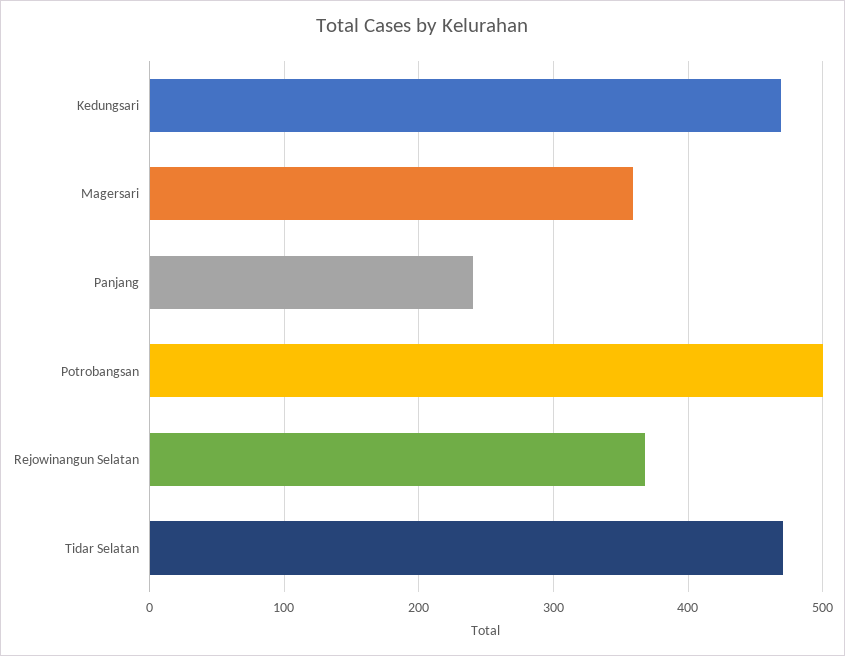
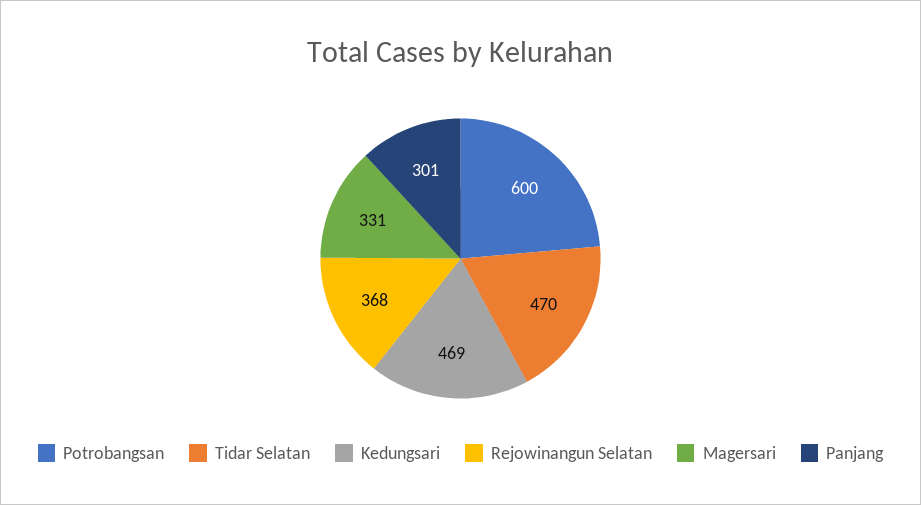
Magersari: 360 -> 331
Panjang: 240 -> 301
Potrobangsan: 500 -> 600

